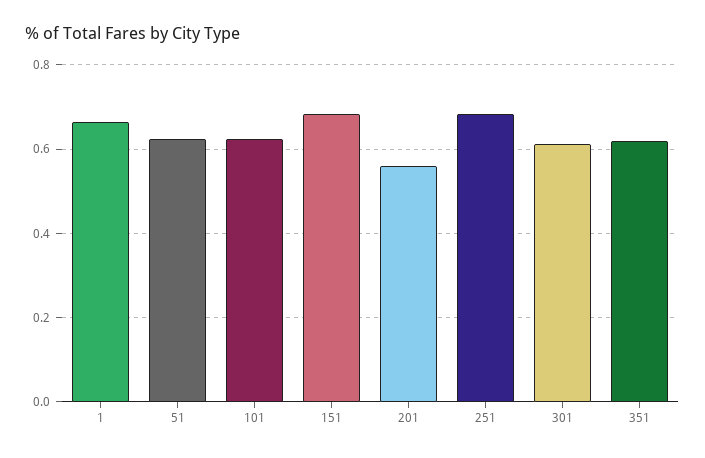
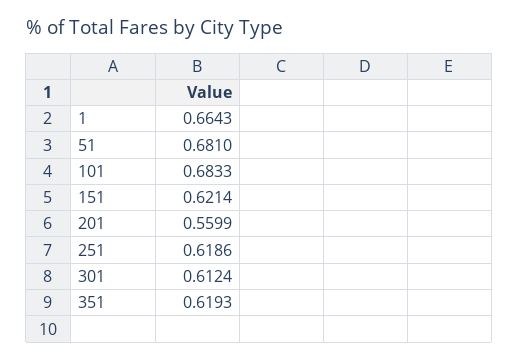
51: 0.62 -> 0.681
101: 0.62 -> 0.6833
151: 0.68 -> 0.6214
251: 0.68 -> 0.6186

